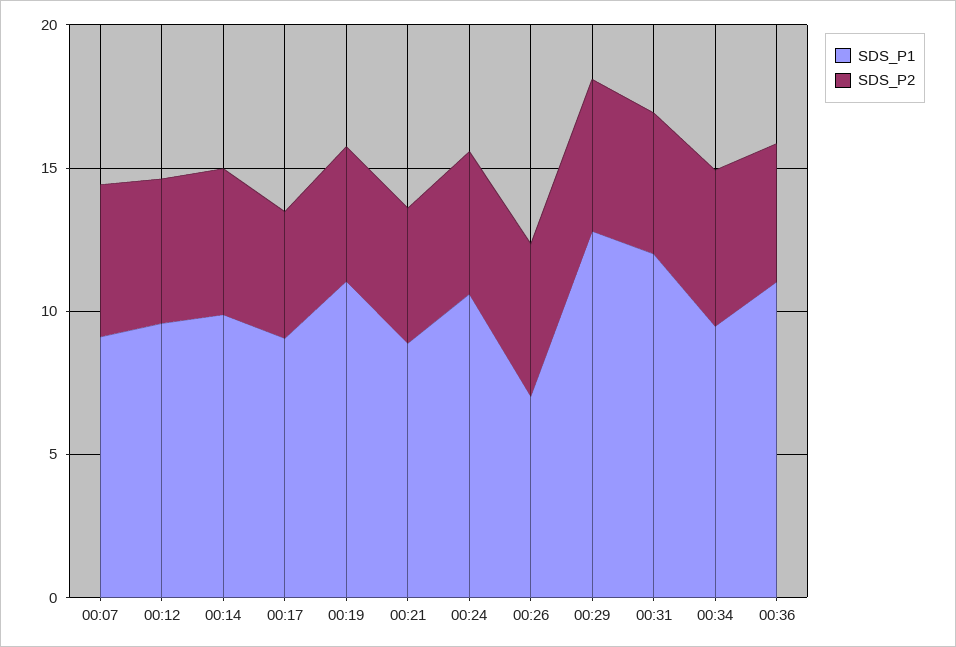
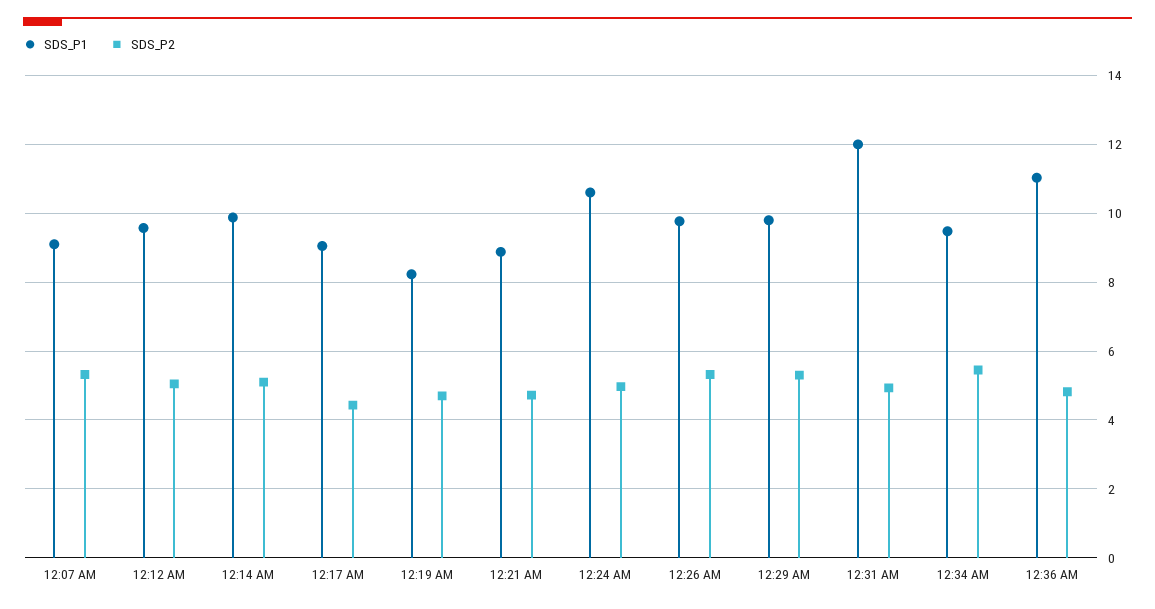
SDS_P1, 00:19: 11 -> 8.2
SDS_P1, 00:26: 7 -> 9.8
SDS_P1, 00:29: 13 -> 9.8

